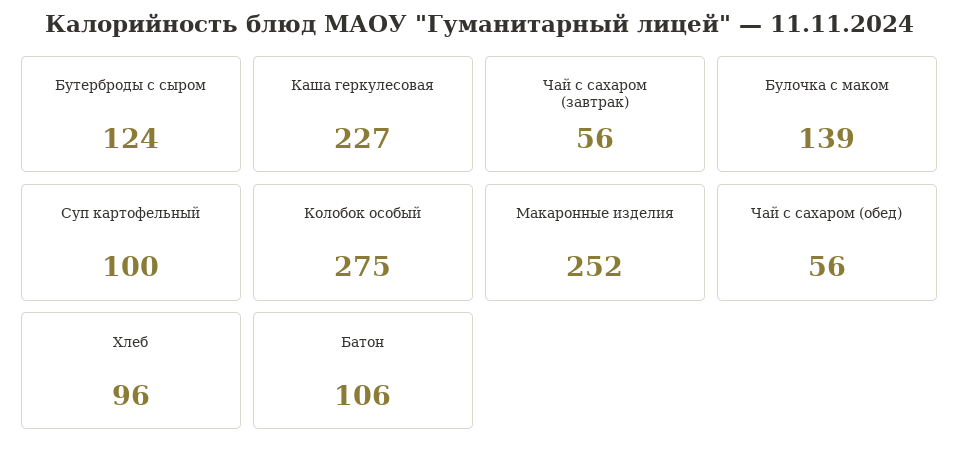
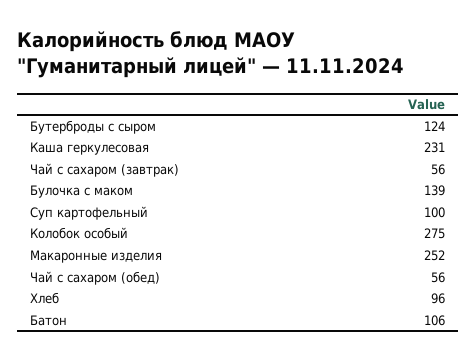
Каша геркулесовая: 227 -> 231

